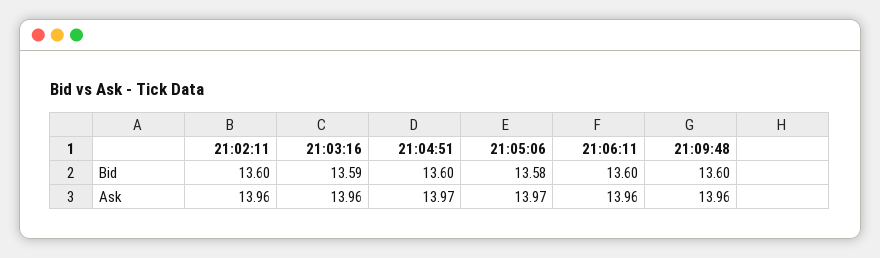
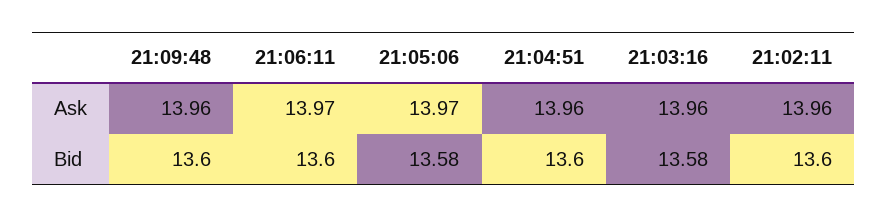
21:03:16, Bid: 13.59 -> 13.58
21:04:51, Ask: 13.97 -> 13.96
21:06:11, Ask: 13.96 -> 13.97

